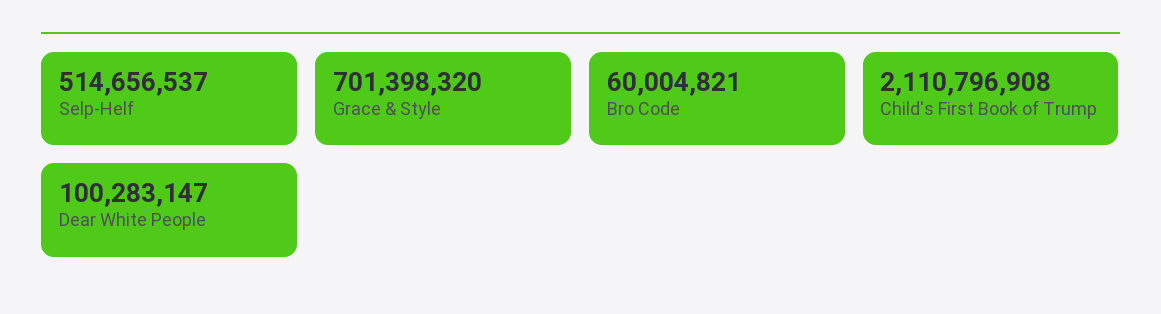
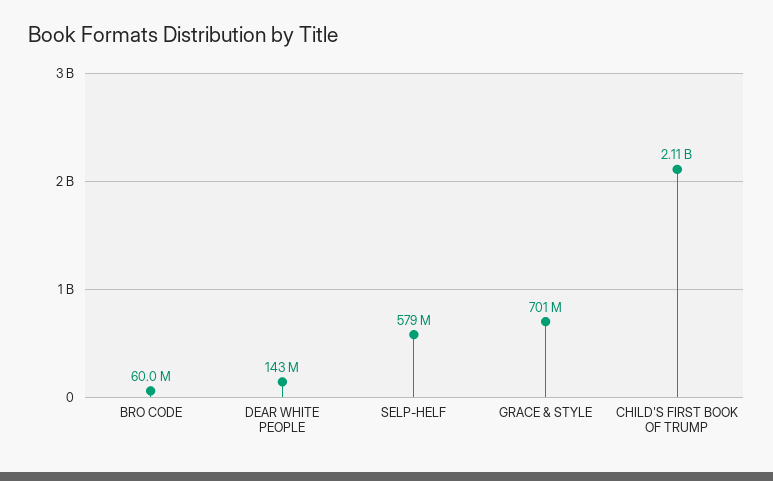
Selp-Helf: 514656537 -> 579000000
Dear White People: 100283147 -> 143000000

